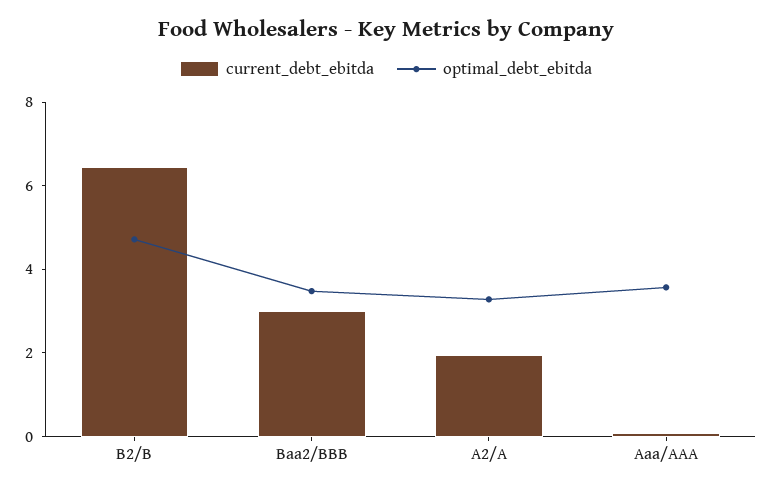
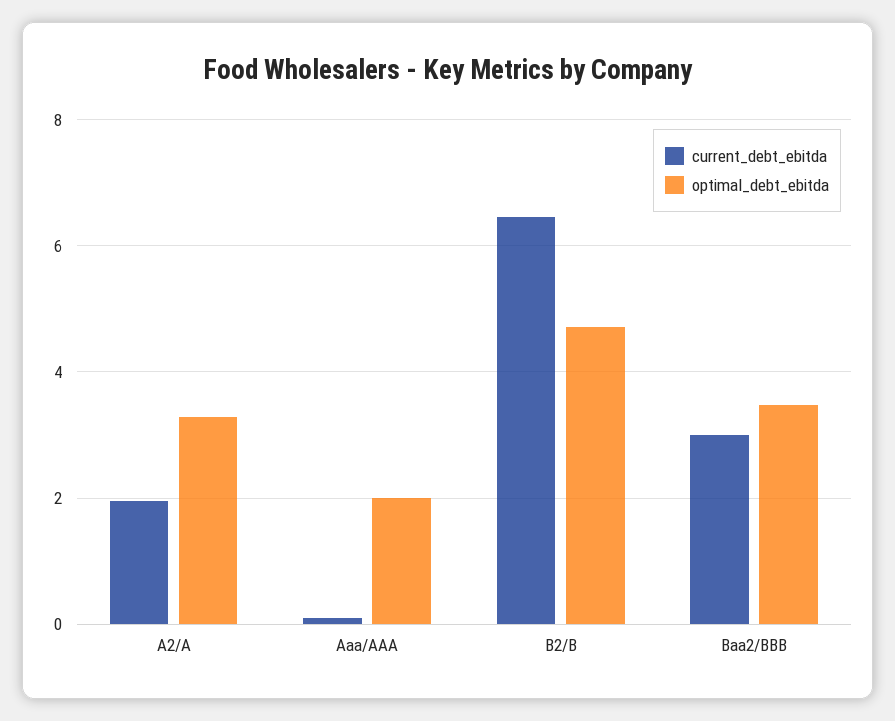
optimal_debt_ebitda, Aaa/AAA: 3.5 -> 2

